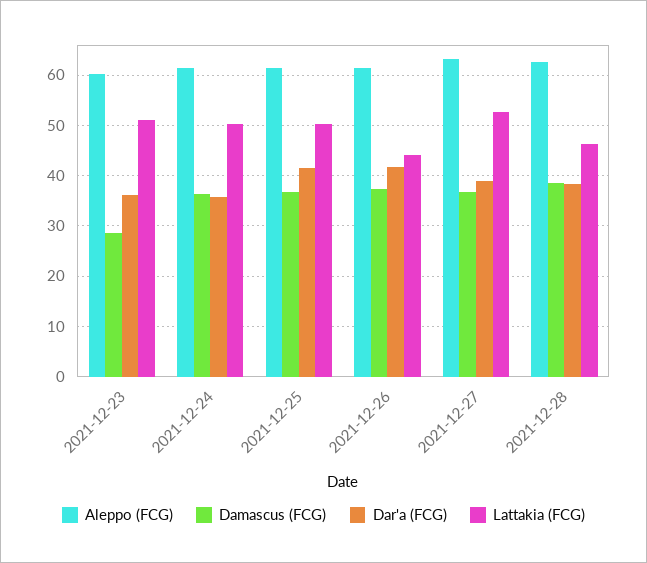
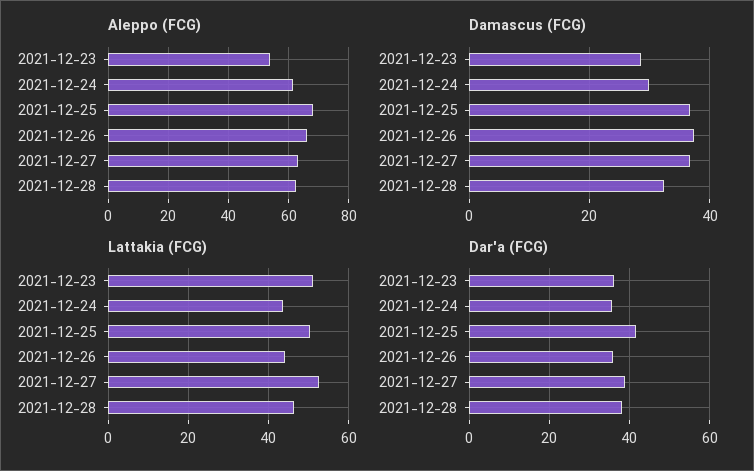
Aleppo (FCG), 2021-12-23: 60 -> 54
Damascus (FCG), 2021-12-24: 36 -> 30
Lattakia (FCG), 2021-12-24: 50 -> 44
Aleppo (FCG), 2021-12-25: 62 -> 68
Aleppo (FCG), 2021-12-26: 62 -> 66
Dar'a (FCG), 2021-12-26: 42 -> 36
Damascus (FCG), 2021-12-28: 38 -> 32

